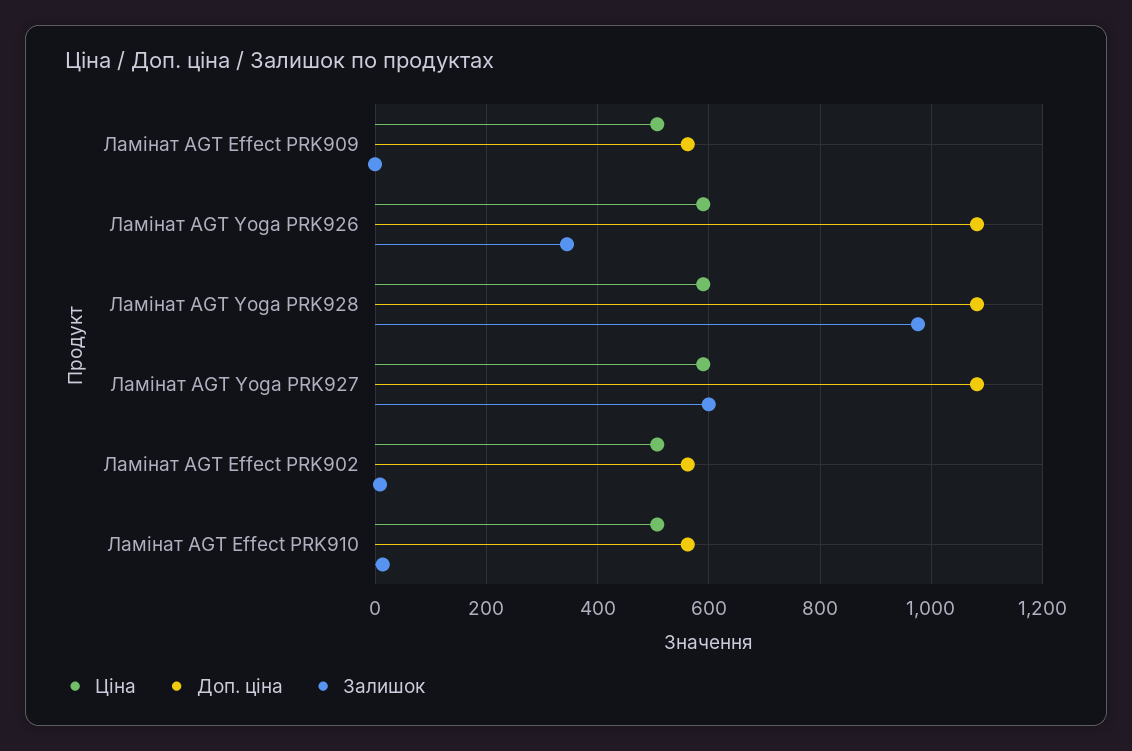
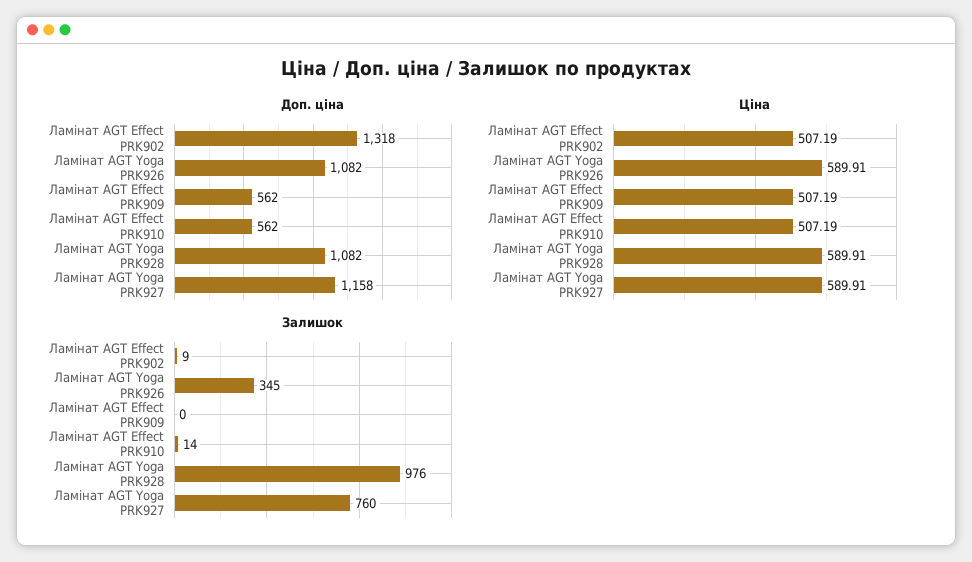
Доп. ціна, Ламінат AGT Yoga PRK927: 1080 -> 1158
Залишок, Ламінат AGT Yoga PRK927: 600 -> 760
Доп. ціна, Ламінат AGT Effect PRK902: 560 -> 1318

